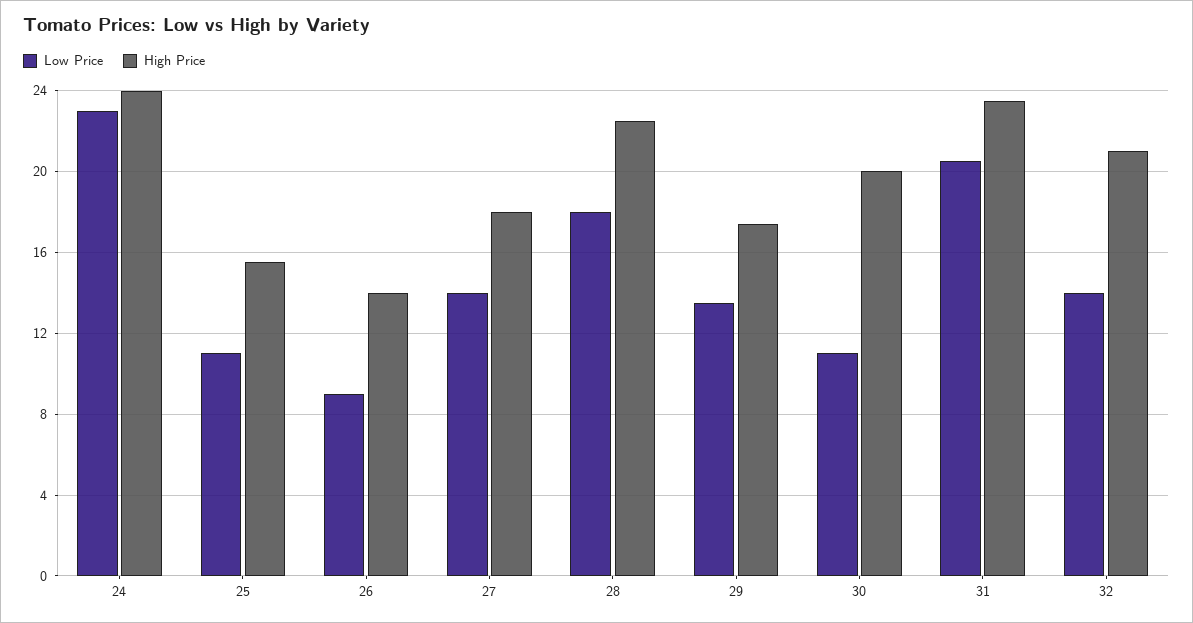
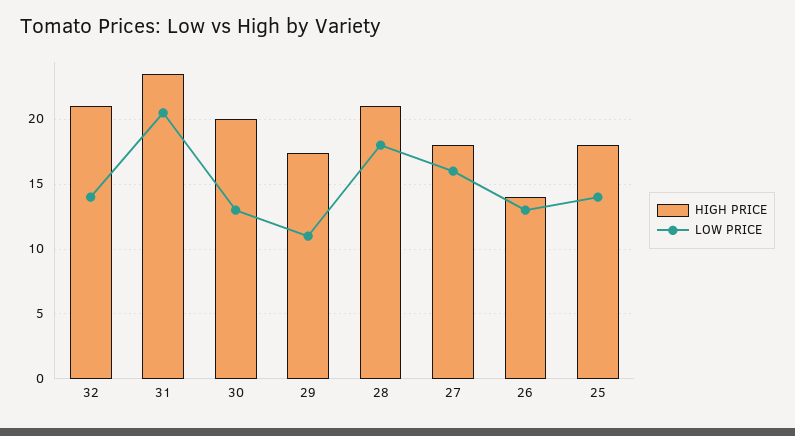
Low Price, 24: 23 -> none
High Price, 24: 24 -> none
Low Price, 25: 11 -> 14
High Price, 25: 15.5 -> 18
Low Price, 26: 9 -> 13
Low Price, 27: 14 -> 16
High Price, 28: 22.5 -> 21
Low Price, 29: 13.5 -> 11
Low Price, 30: 11 -> 13

